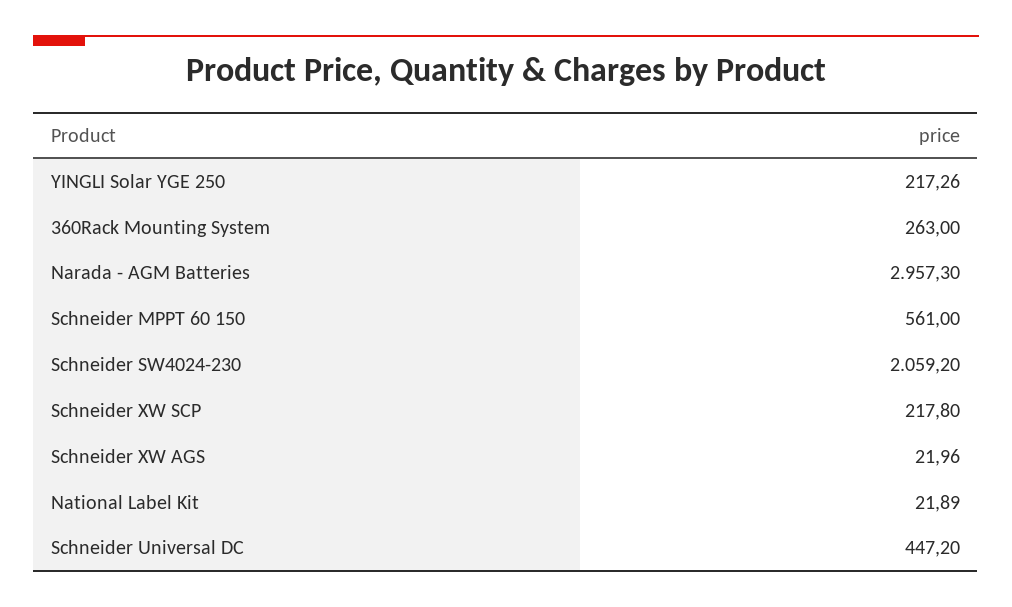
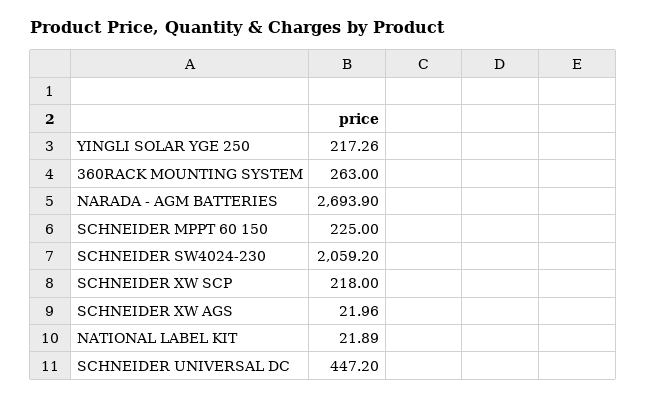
Narada - AGM Batteries: 2957.3 -> 2693.9
Schneider MPPT 60 150: 561 -> 225
Schneider XW SCP: 217.8 -> 218

